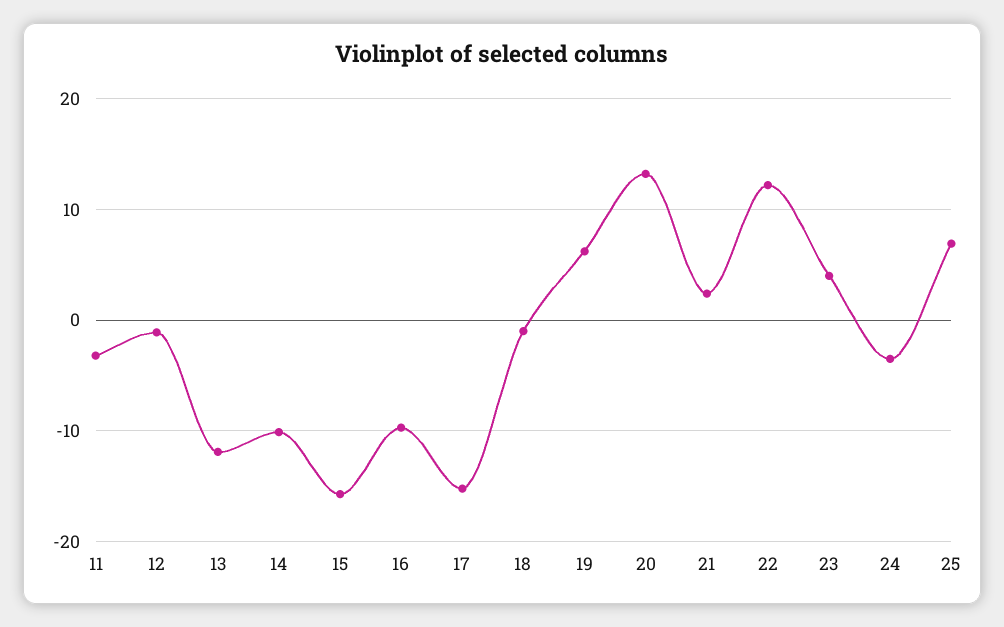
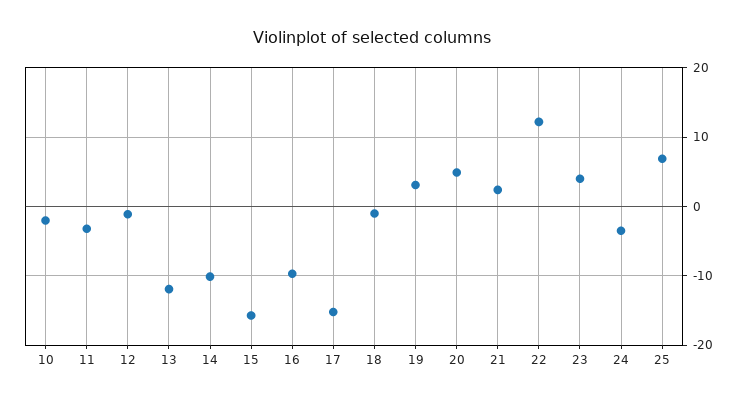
19: 6 -> 3
20: 13 -> 5
10: none -> -2

